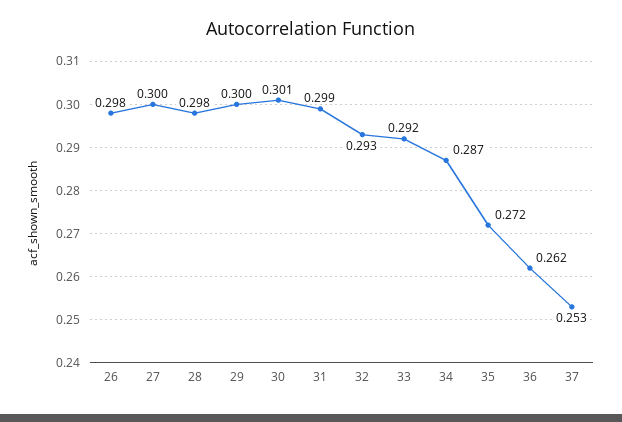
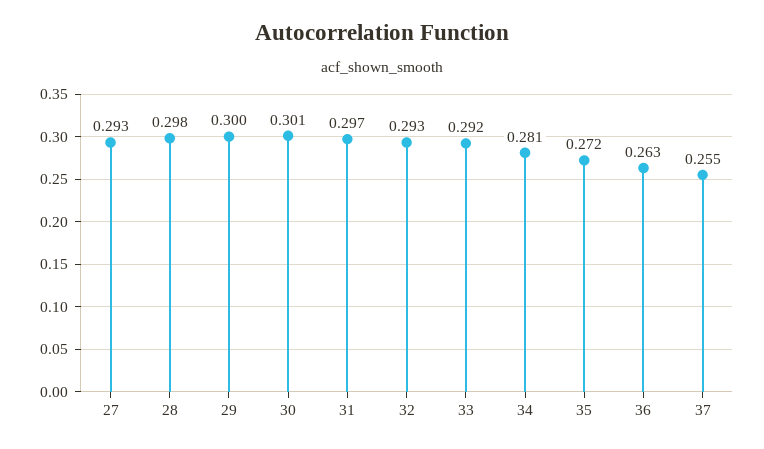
26: 0.298 -> none
27: 0.3 -> 0.293
31: 0.299 -> 0.297
34: 0.287 -> 0.281
36: 0.262 -> 0.263
37: 0.253 -> 0.255

